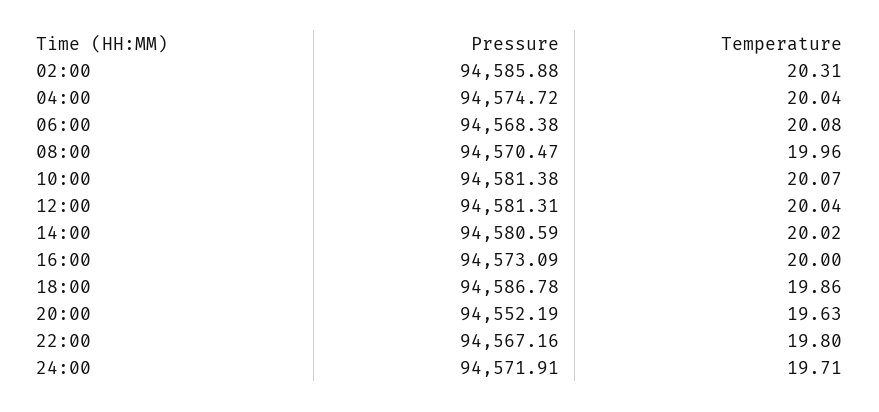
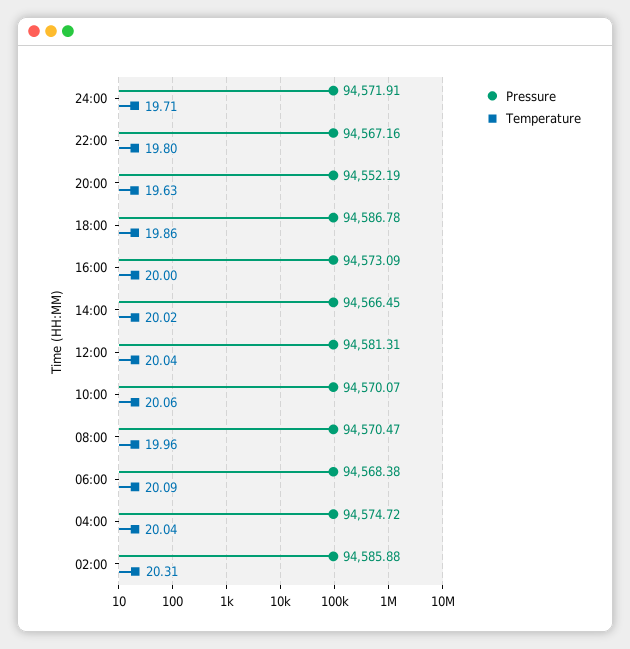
Temperature, 06:00: 20.08 -> 20.09
Pressure, 10:00: 94581.38 -> 94570.07
Temperature, 10:00: 20.07 -> 20.06
Pressure, 14:00: 94580.59 -> 94566.45

